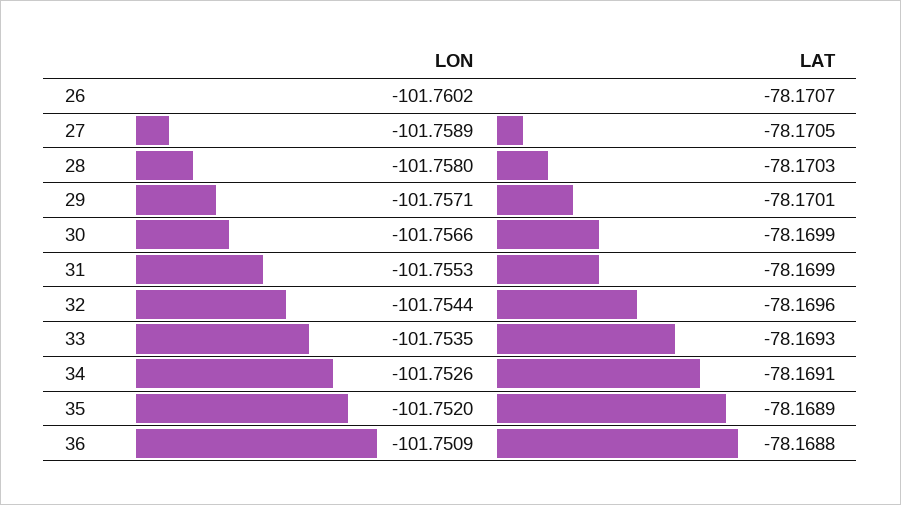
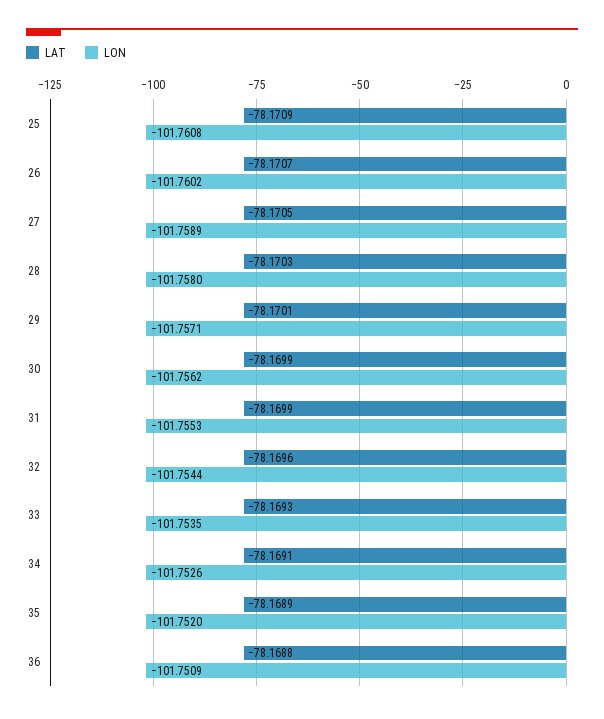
LON, 30: -101.7566 -> -101.7562
LAT, 25: none -> -78.1709
LON, 25: none -> -101.7608

